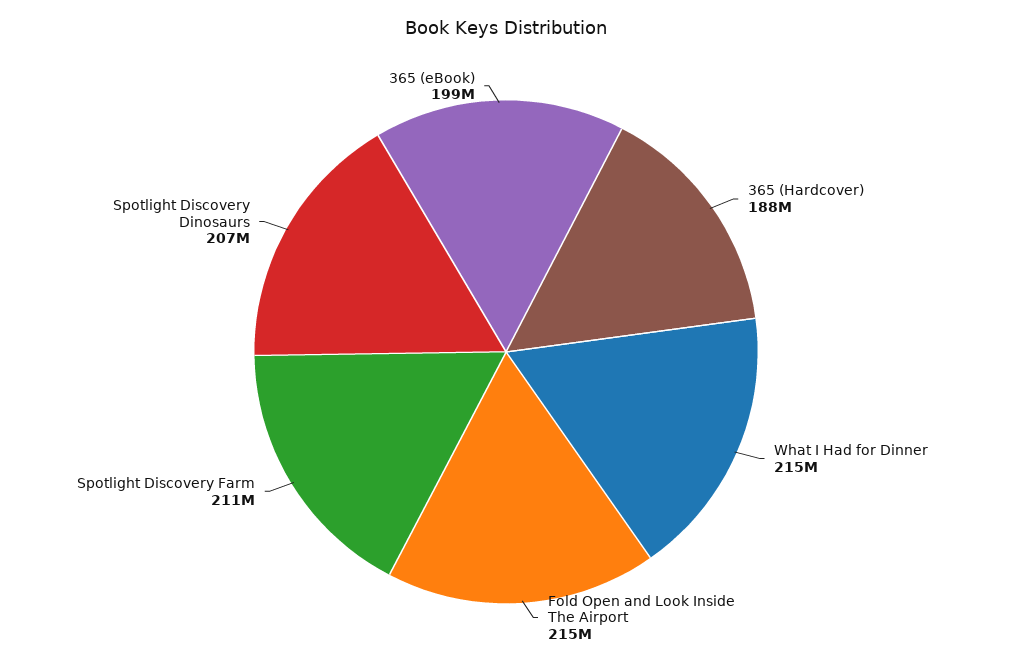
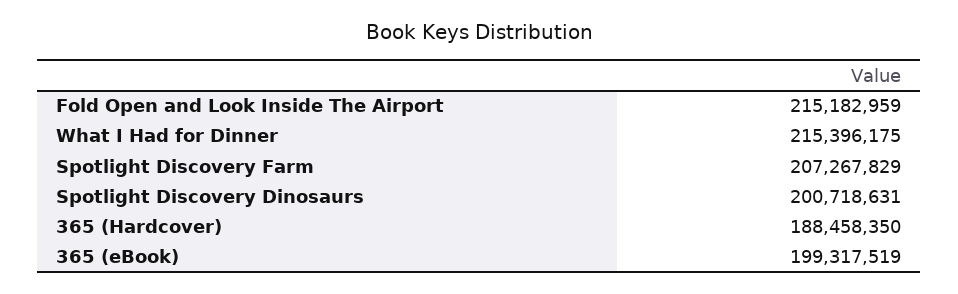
Spotlight Discovery Farm: 211000000 -> 207267829
Spotlight Discovery Dinosaurs: 207000000 -> 200718631

